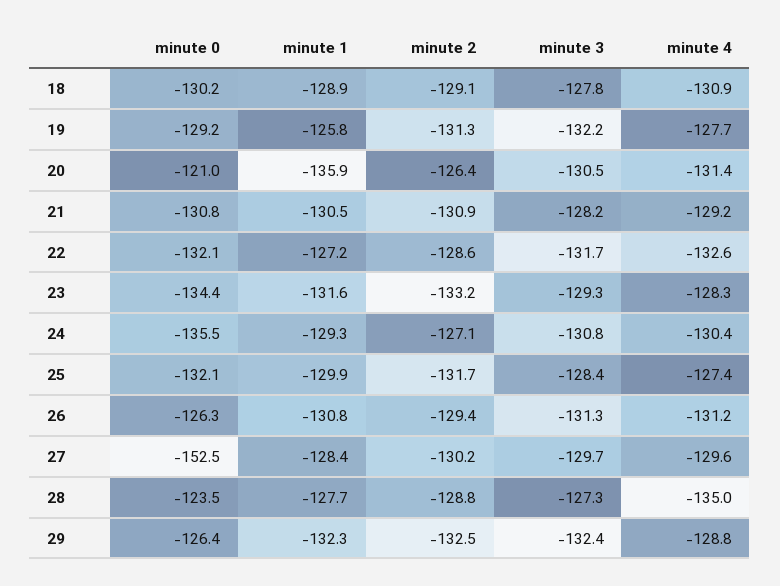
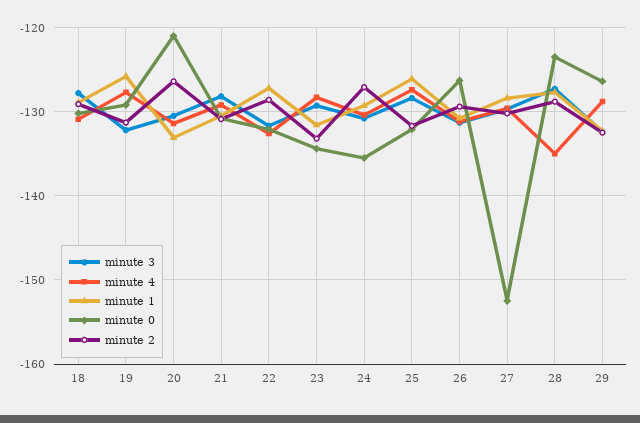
minute 1, 20: -135.9 -> -133
minute 1, 25: -129.9 -> -126

